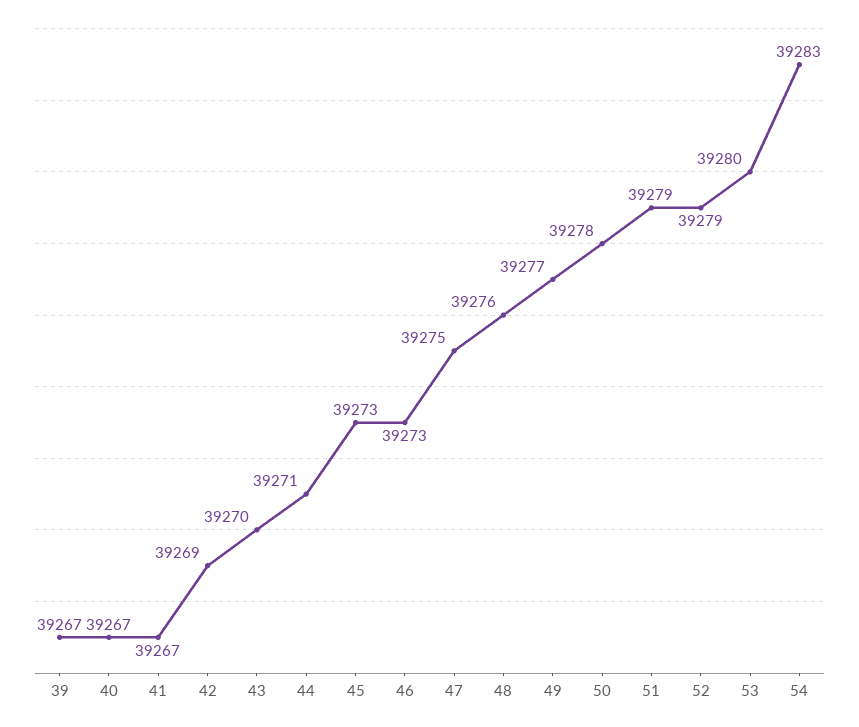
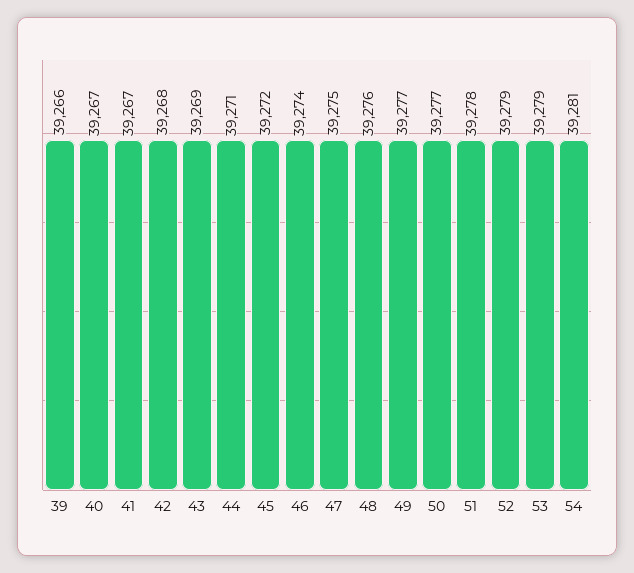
39: 39267 -> 39266
42: 39269 -> 39268
43: 39270 -> 39269
45: 39273 -> 39272
46: 39273 -> 39274
50: 39278 -> 39277
51: 39279 -> 39278
53: 39280 -> 39279
54: 39283 -> 39281

